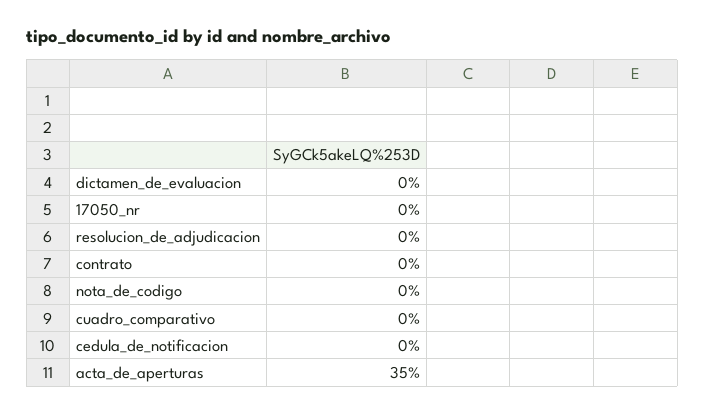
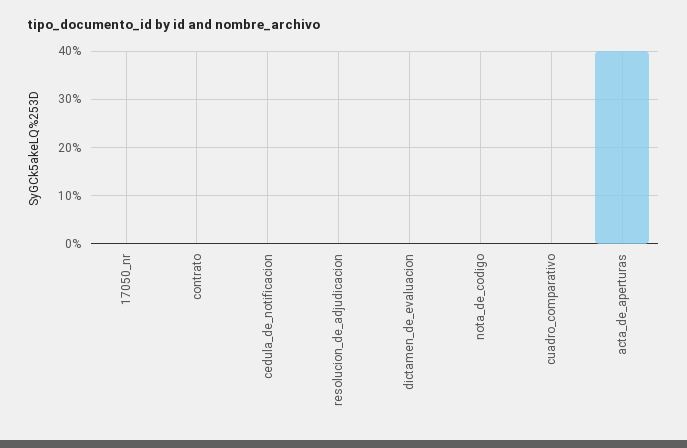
acta_de_aperturas: 35 -> 40

